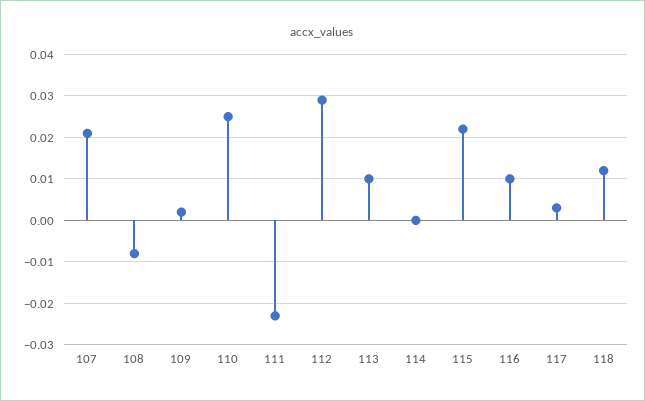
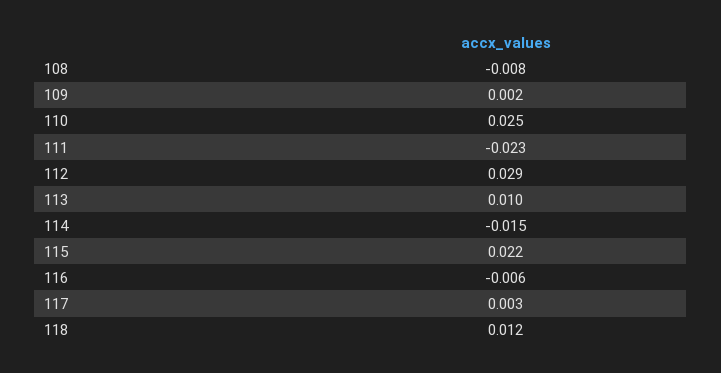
107: 0.02 -> none
114: 0 -> -0.015
116: 0.01 -> -0.006

